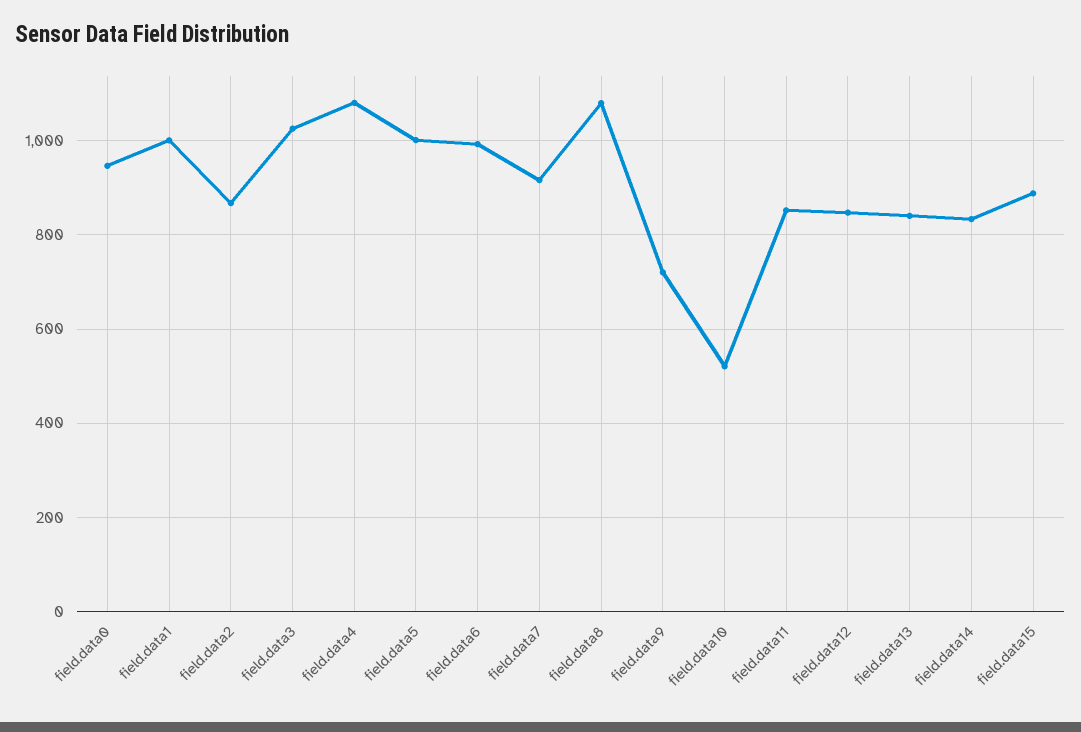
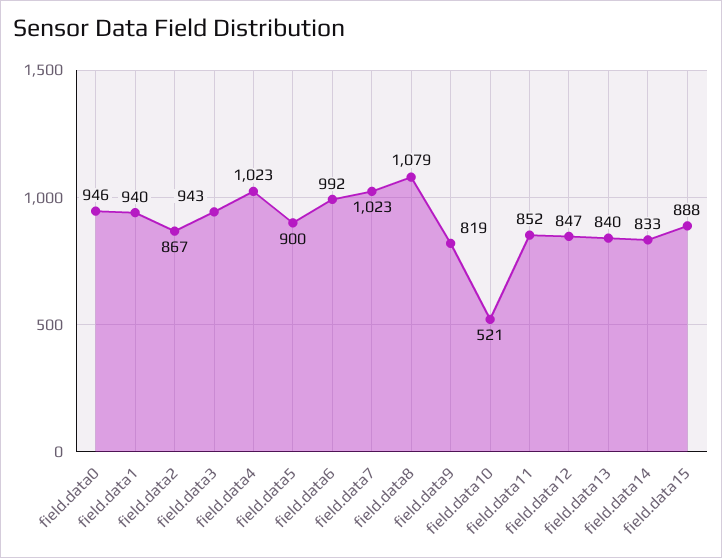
field.data1: 1000 -> 940
field.data3: 1020 -> 943
field.data4: 1080 -> 1023
field.data5: 1000 -> 900
field.data7: 920 -> 1023
field.data9: 720 -> 819

